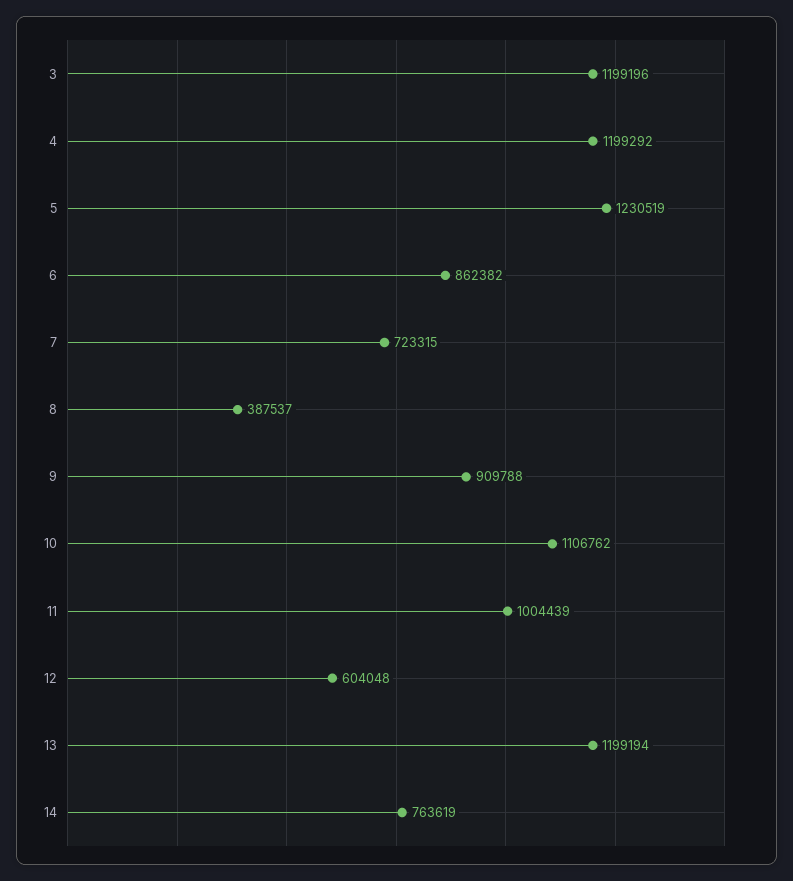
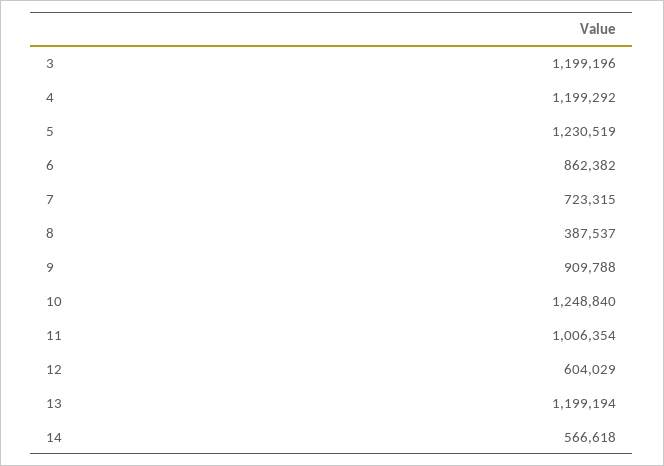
10: 1106762 -> 1248840
11: 1004439 -> 1006354
12: 604048 -> 604029
14: 763619 -> 566618

